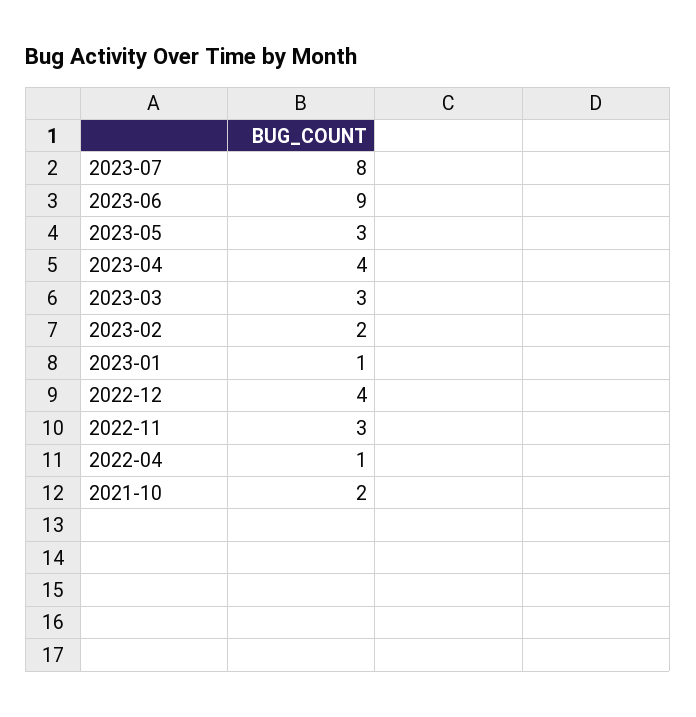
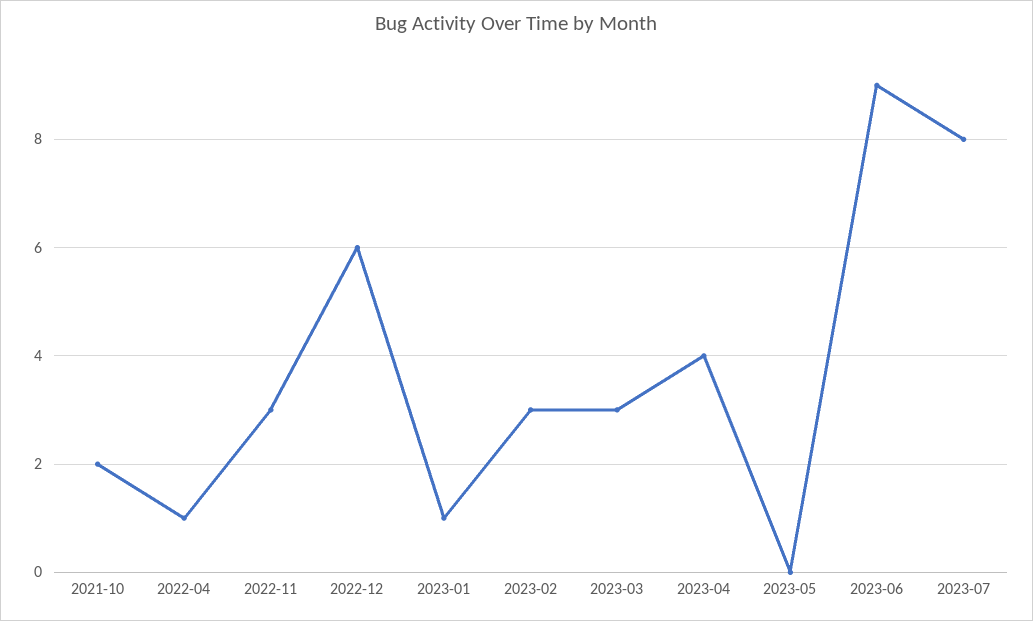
2023-05: 3 -> 0
2023-02: 2 -> 3
2022-12: 4 -> 6

